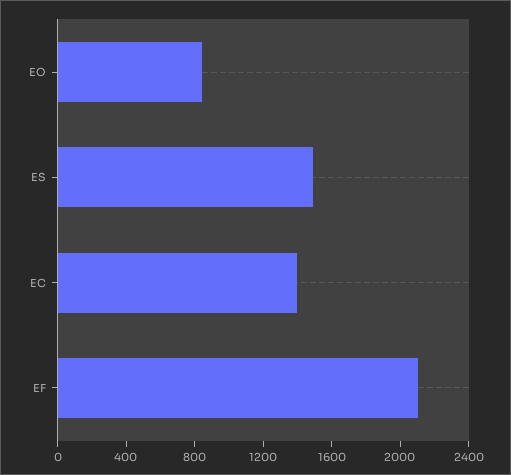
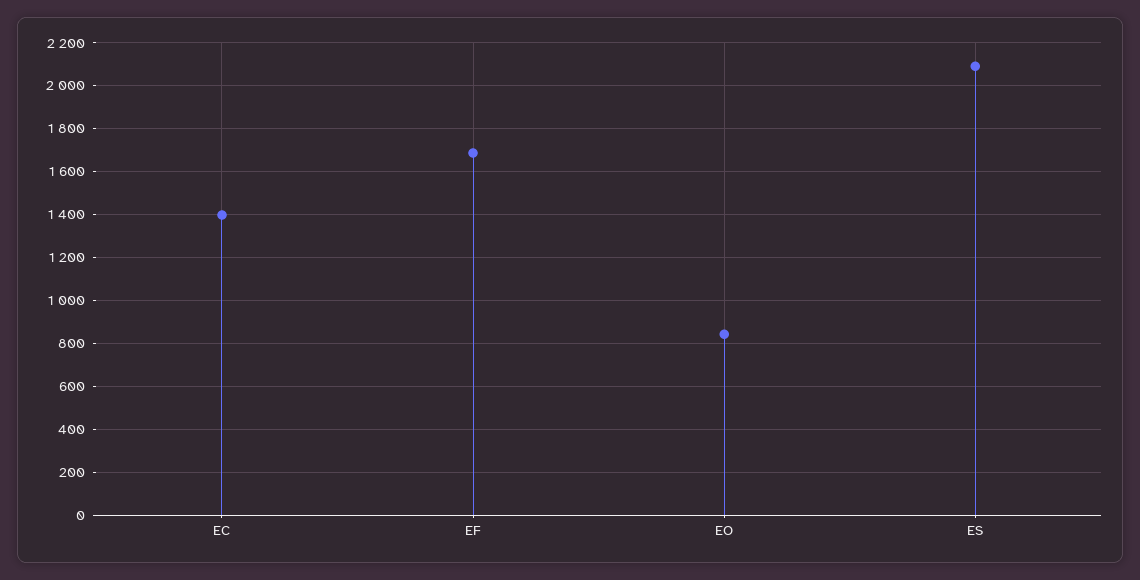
ES: 1500 -> 2100
EF: 2100 -> 1700

